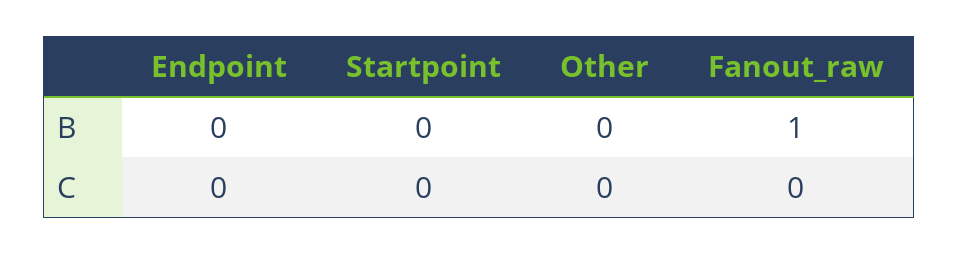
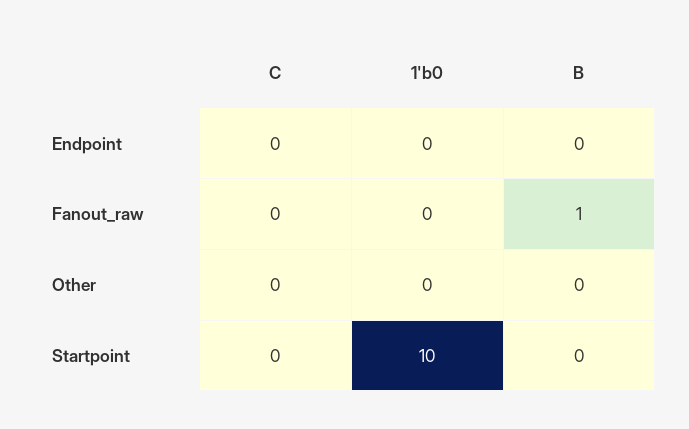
Endpoint, 1'b0: none -> 0
Fanout_raw, 1'b0: none -> 0
Other, 1'b0: none -> 0
Startpoint, 1'b0: none -> 10

